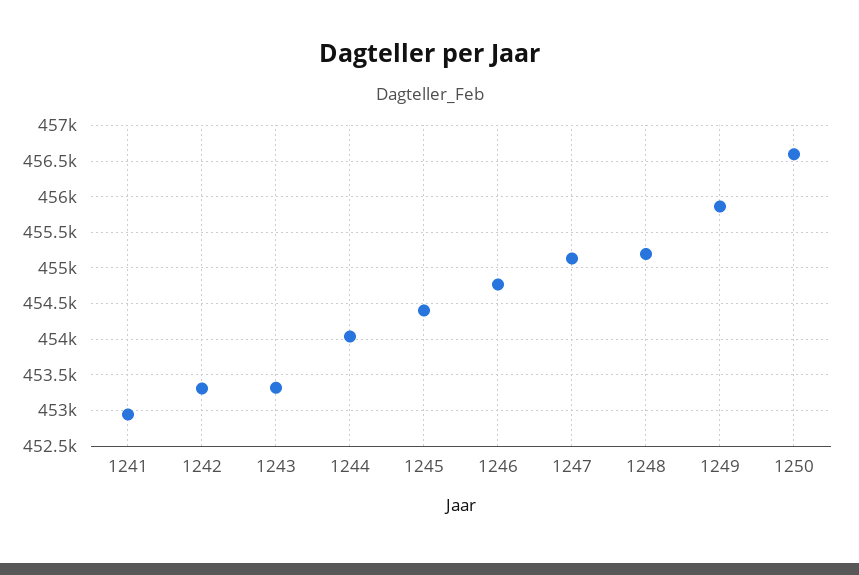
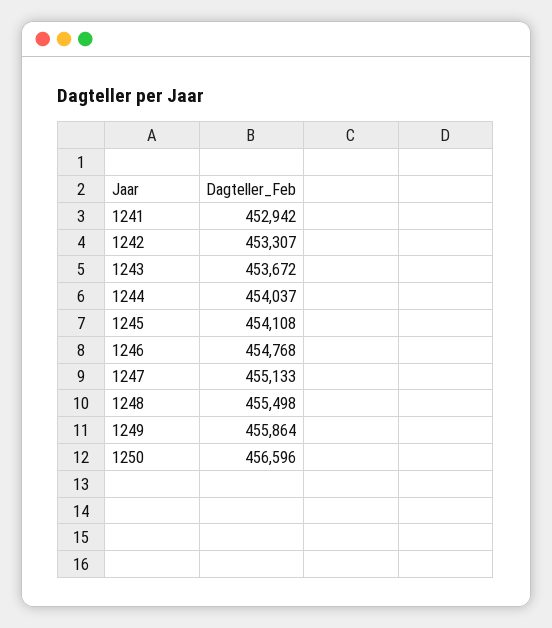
1243: 453300 -> 453672
1245: 454400 -> 454108
1248: 455200 -> 455498

